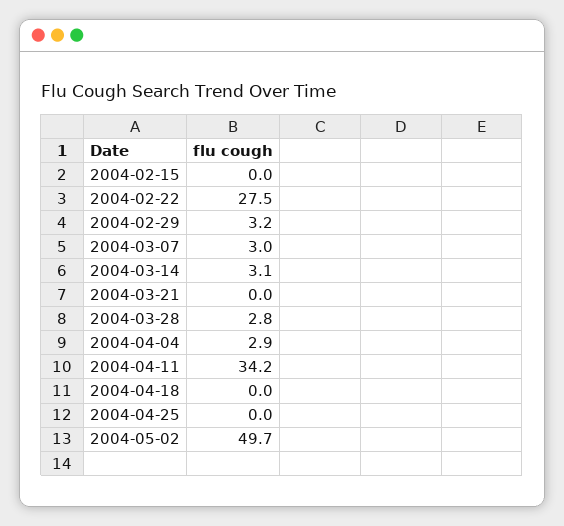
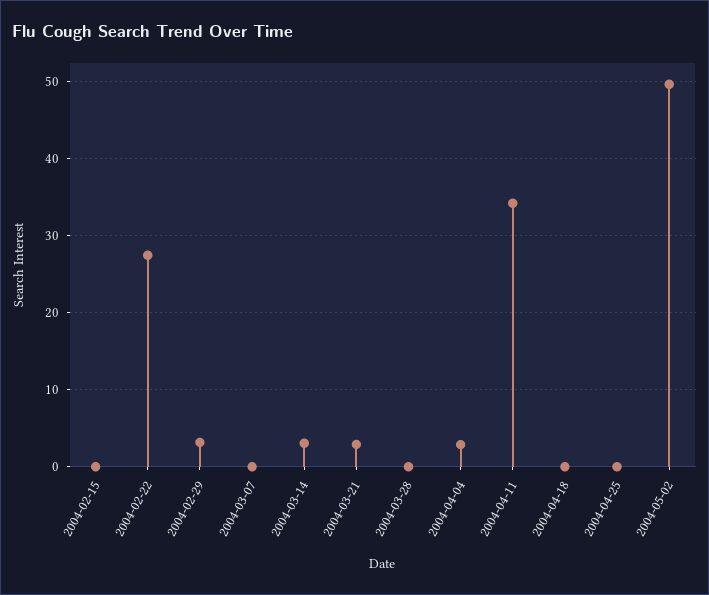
2004-03-07: 3 -> 0
2004-03-21: 0 -> 3
2004-03-28: 2.8 -> 0

